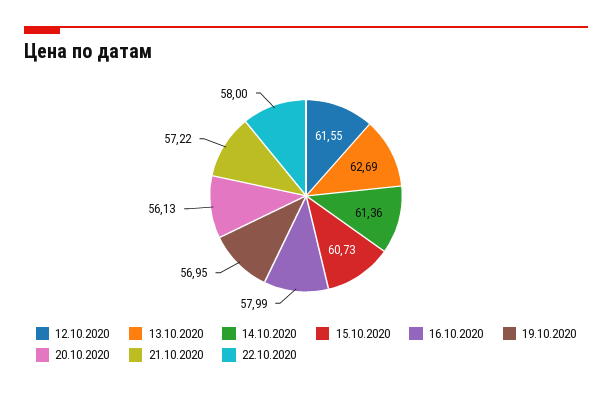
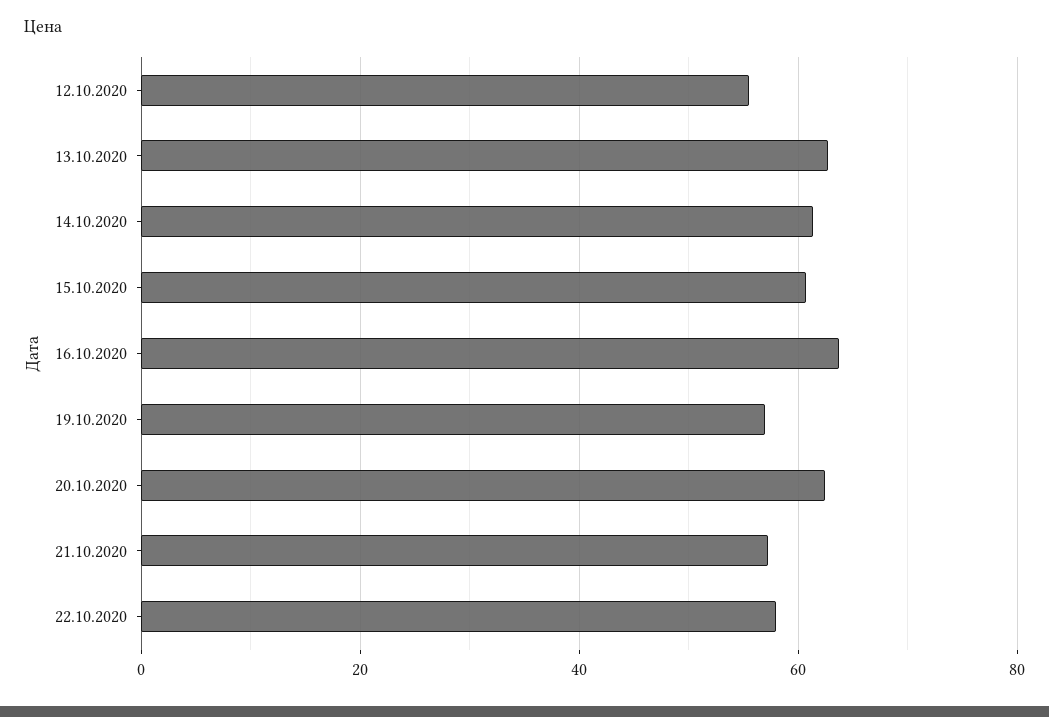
12.10.2020: 61.55 -> 56
16.10.2020: 57.99 -> 64
20.10.2020: 56.13 -> 62

